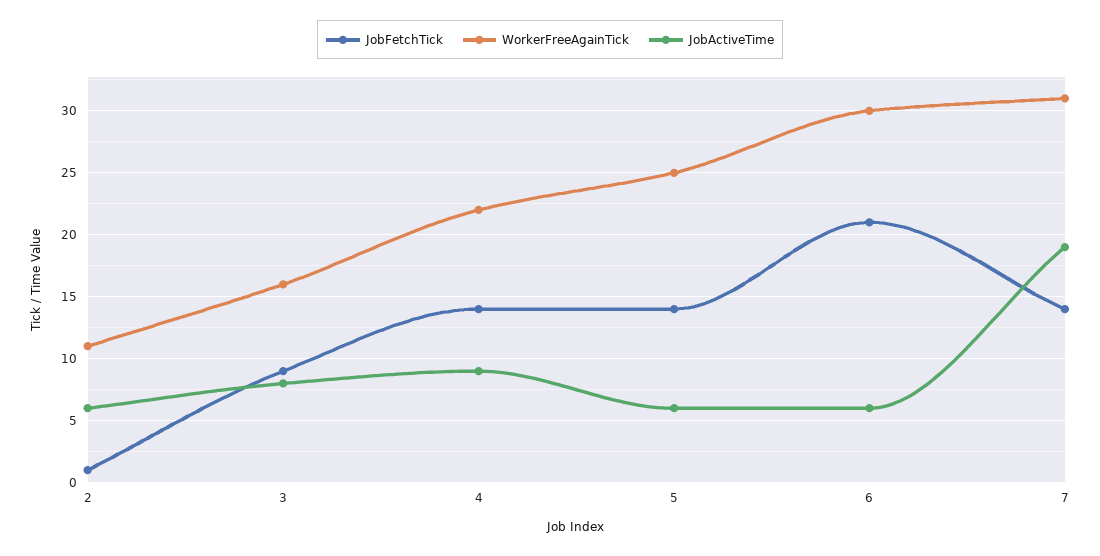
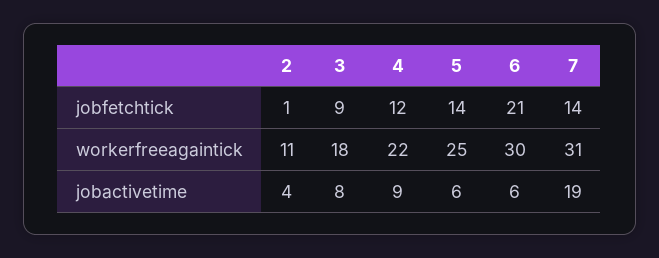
JobActiveTime, 2: 6 -> 4
WorkerFreeAgainTick, 3: 16 -> 18
JobFetchTick, 4: 14 -> 12

